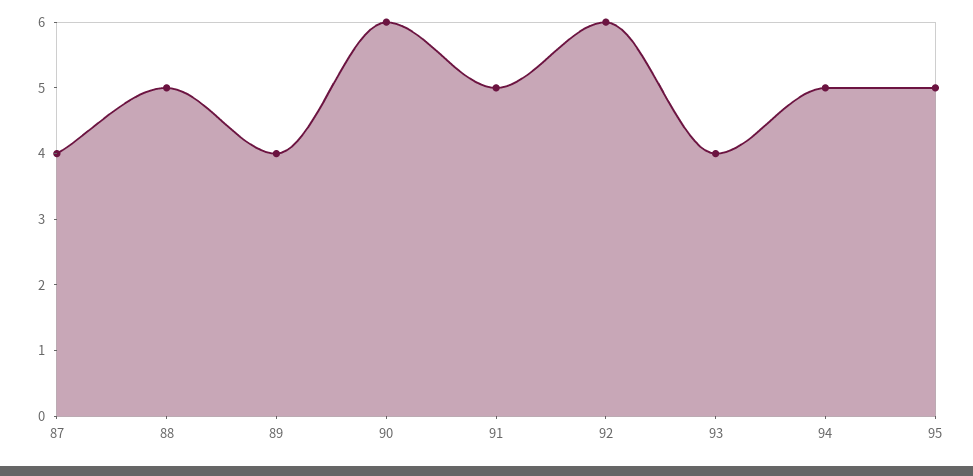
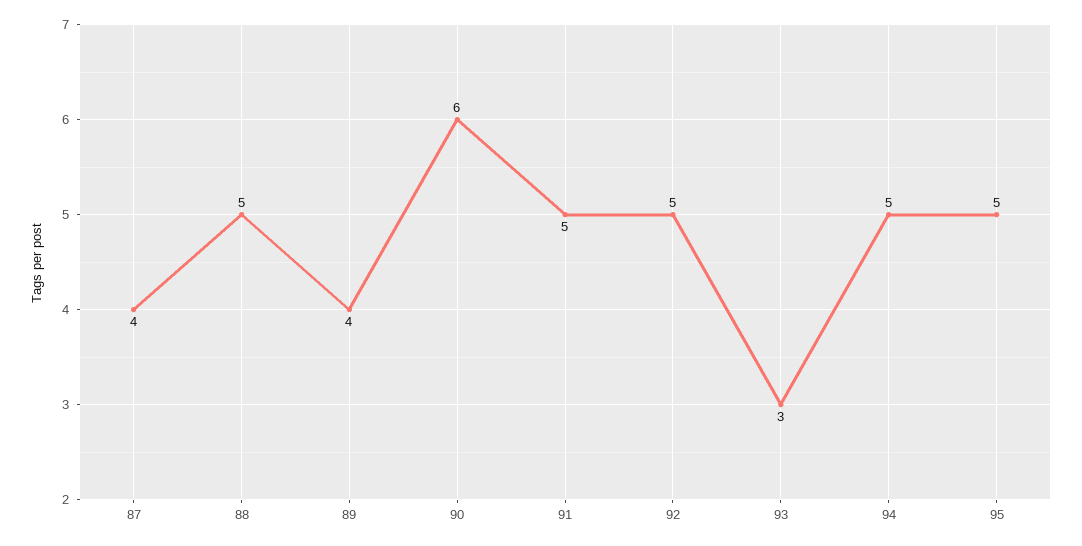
92: 6 -> 5
93: 4 -> 3

